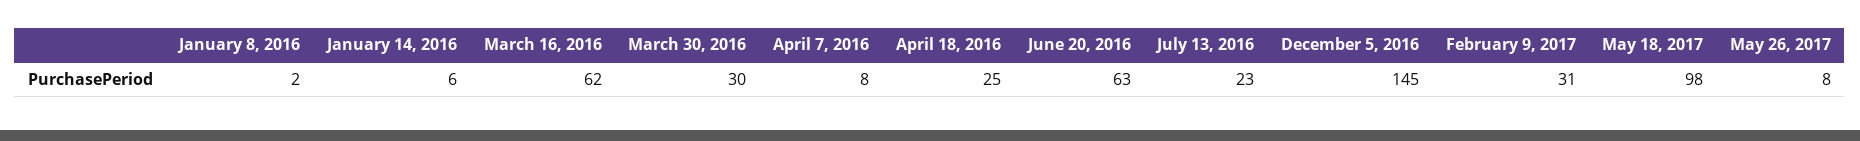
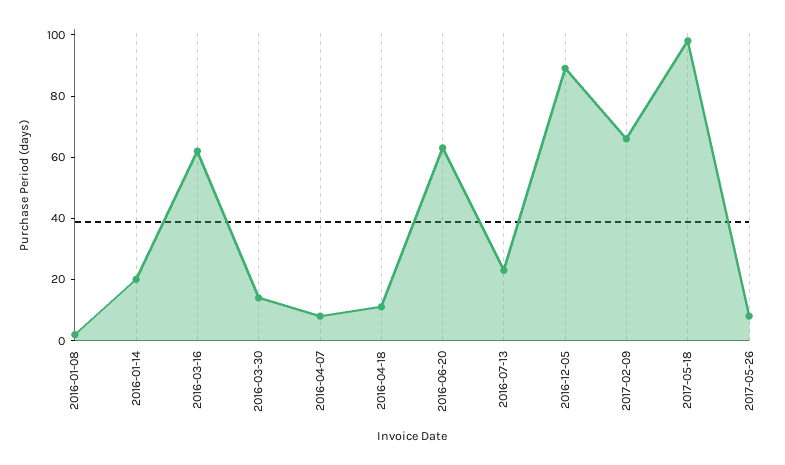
January 14, 2016: 6 -> 20
March 30, 2016: 30 -> 15
April 18, 2016: 25 -> 10
December 5, 2016: 145 -> 90
February 9, 2017: 31 -> 65

